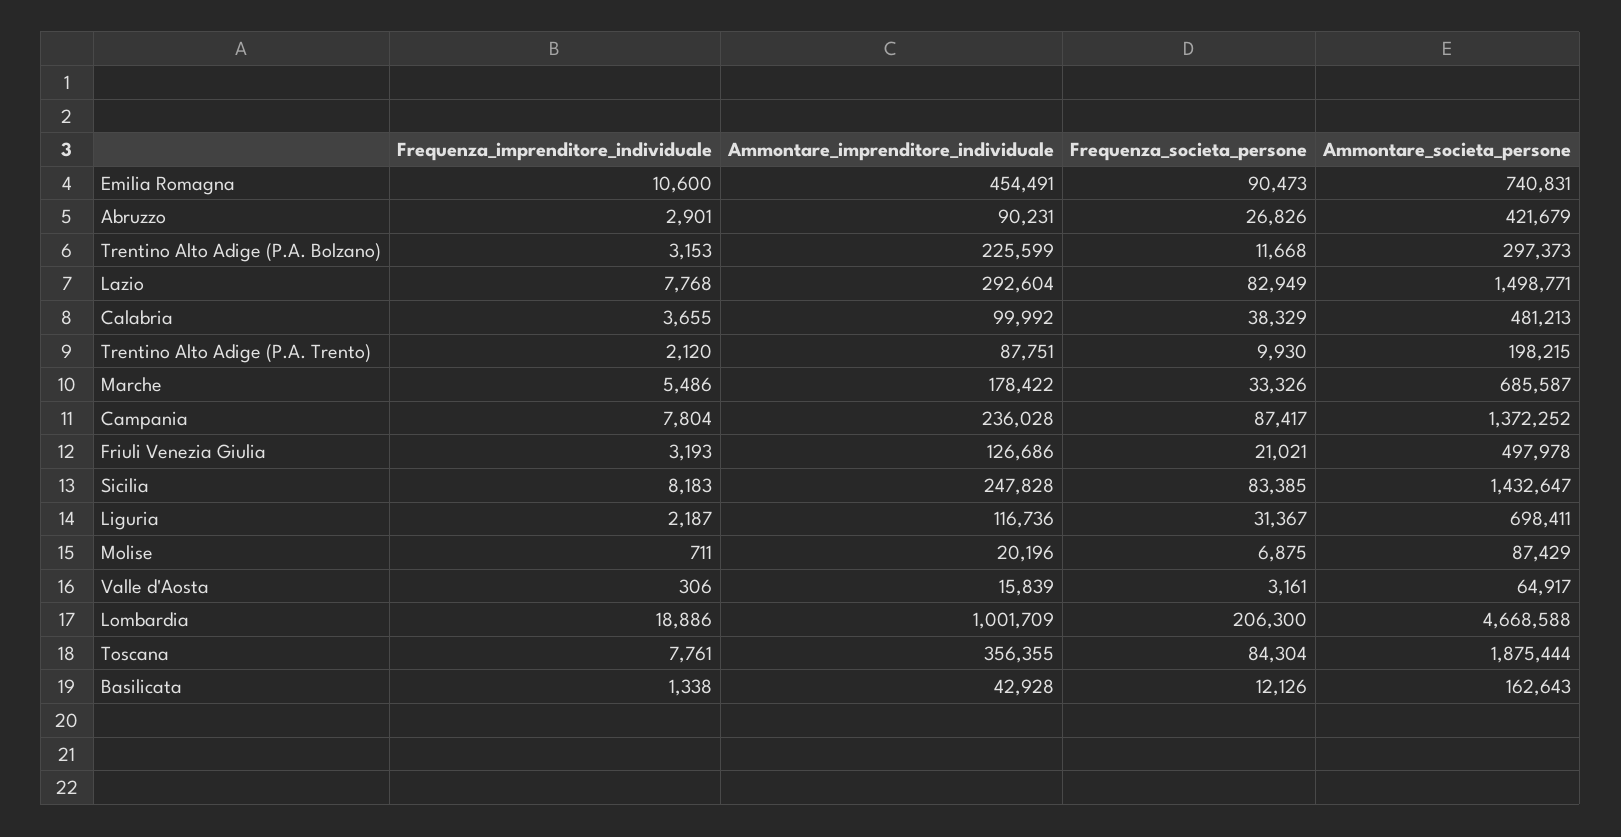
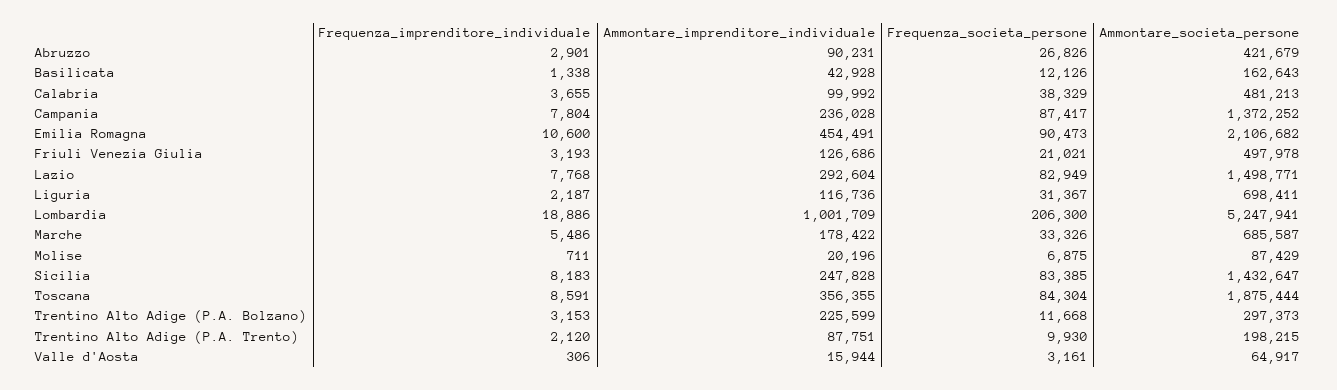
Ammontare_societa_persone, Emilia Romagna: 740831 -> 2106682
Ammontare_imprenditore_individuale, Valle d'Aosta: 15839 -> 15944
Ammontare_societa_persone, Lombardia: 4668588 -> 5247941
Frequenza_imprenditore_individuale, Toscana: 7761 -> 8591

